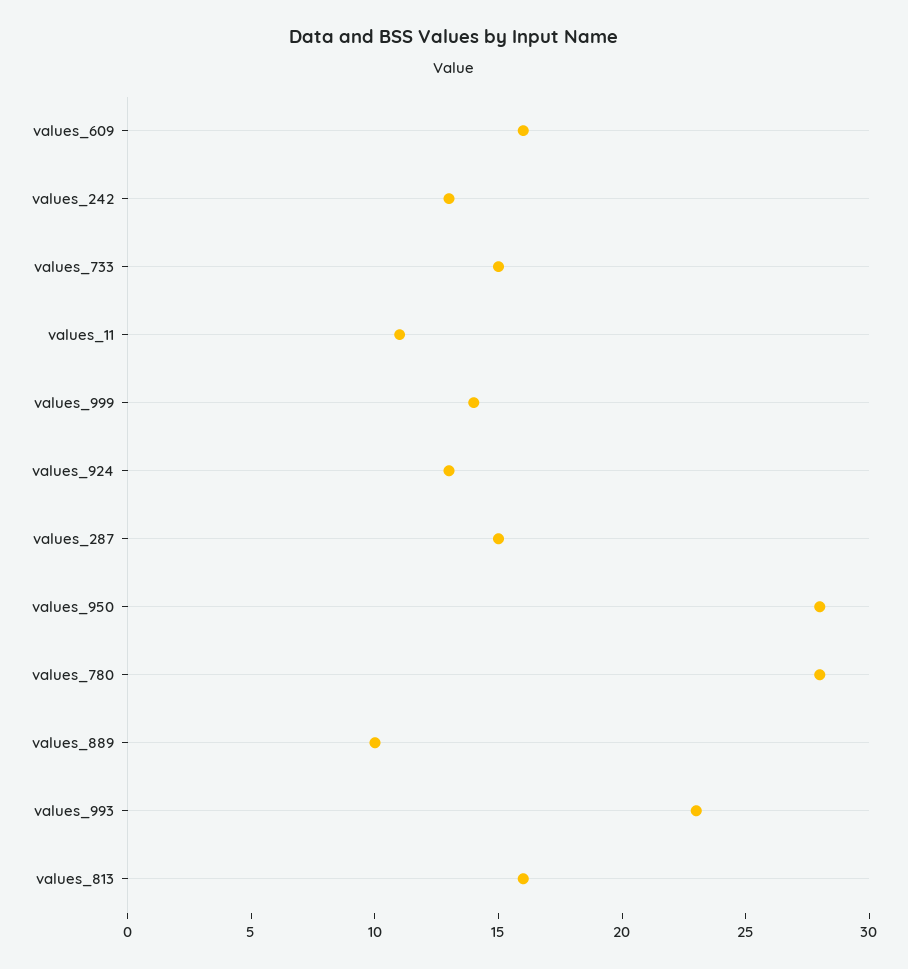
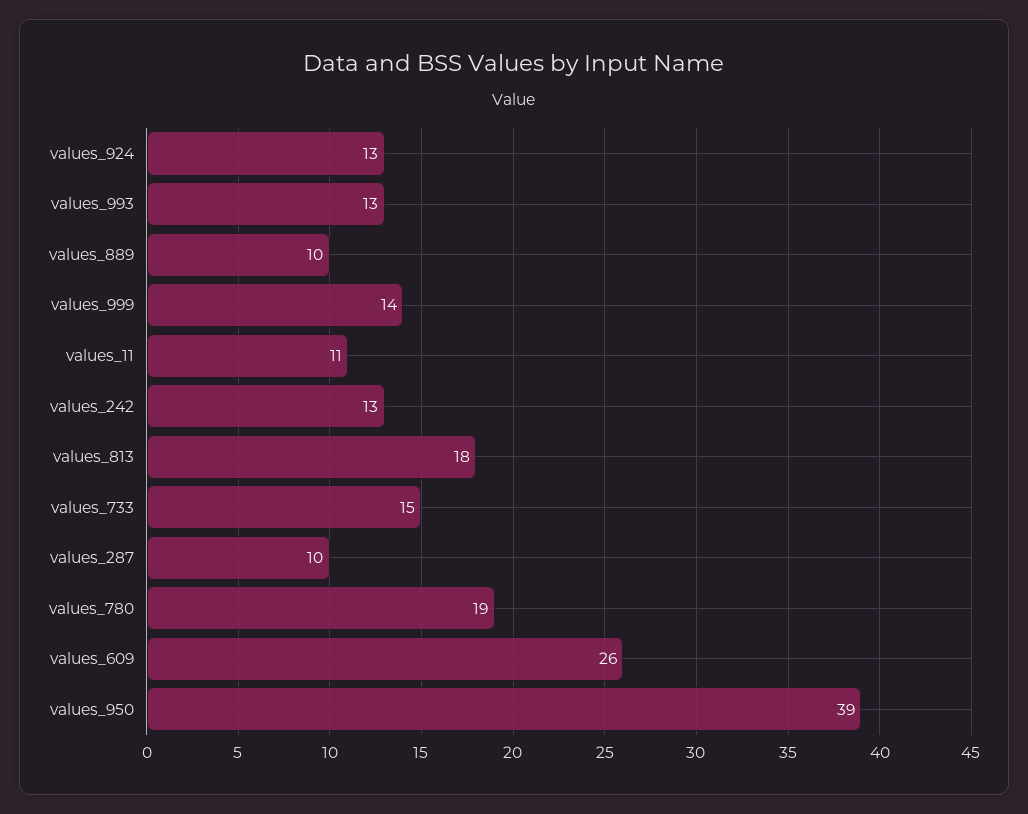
values_609: 16 -> 26
values_287: 15 -> 10
values_950: 28 -> 39
values_780: 28 -> 19
values_993: 23 -> 13
values_813: 16 -> 18

